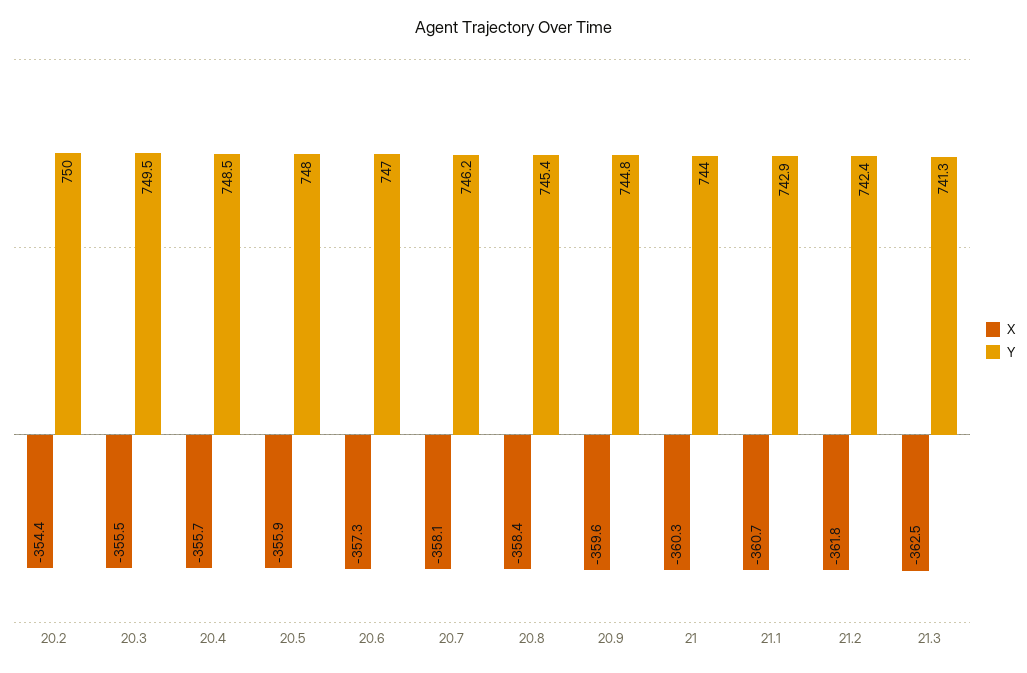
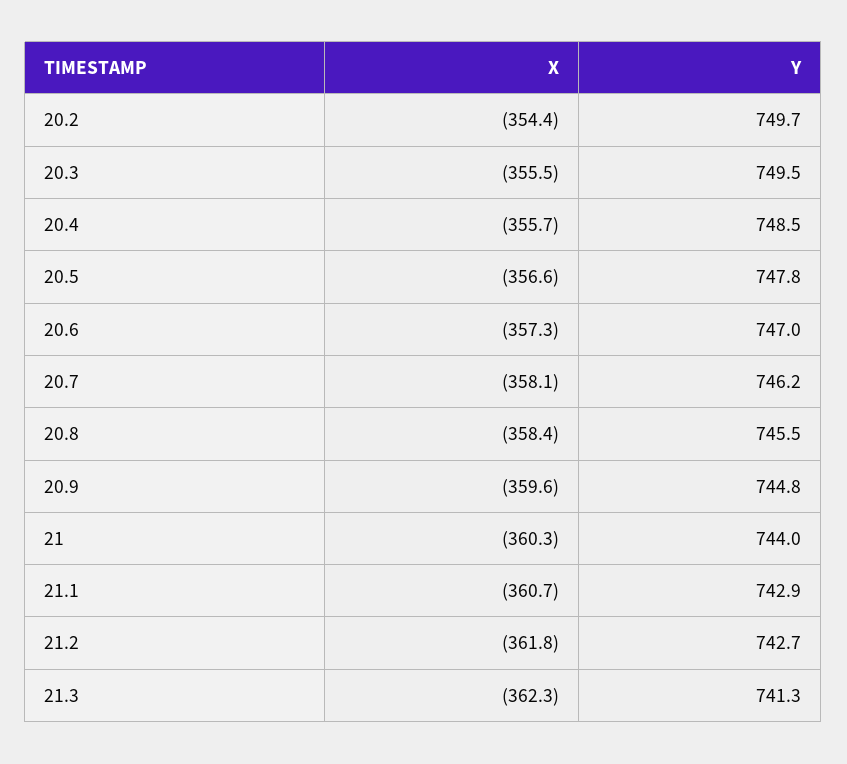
Y, 20.2: 750 -> 749.7
X, 20.5: -355.9 -> -356.6
Y, 20.5: 748 -> 747.8
Y, 20.8: 745.4 -> 745.5
Y, 21.2: 742.4 -> 742.7
X, 21.3: -362.5 -> -362.3

